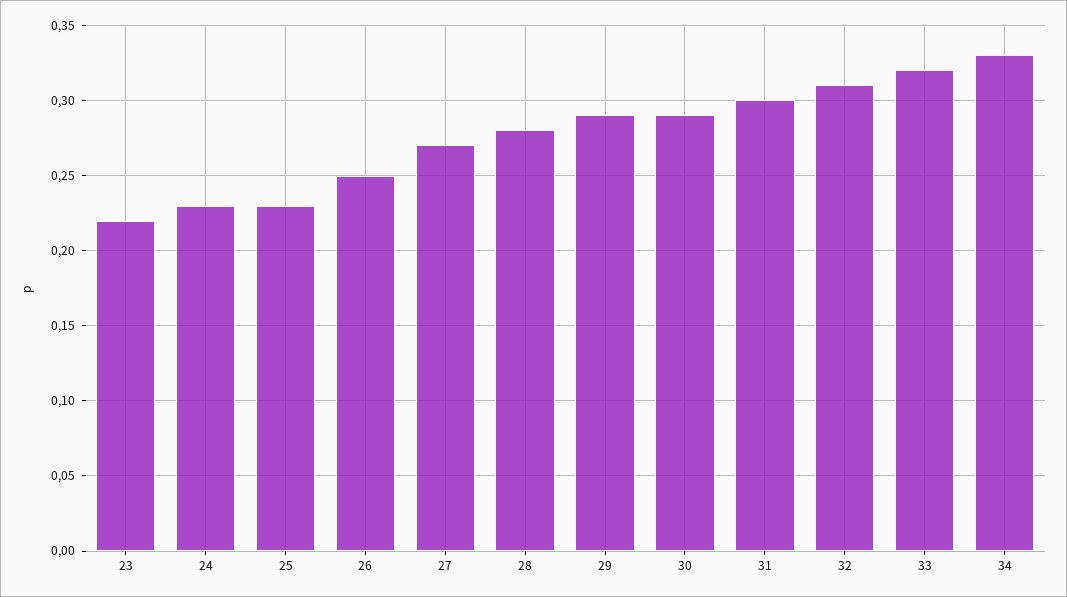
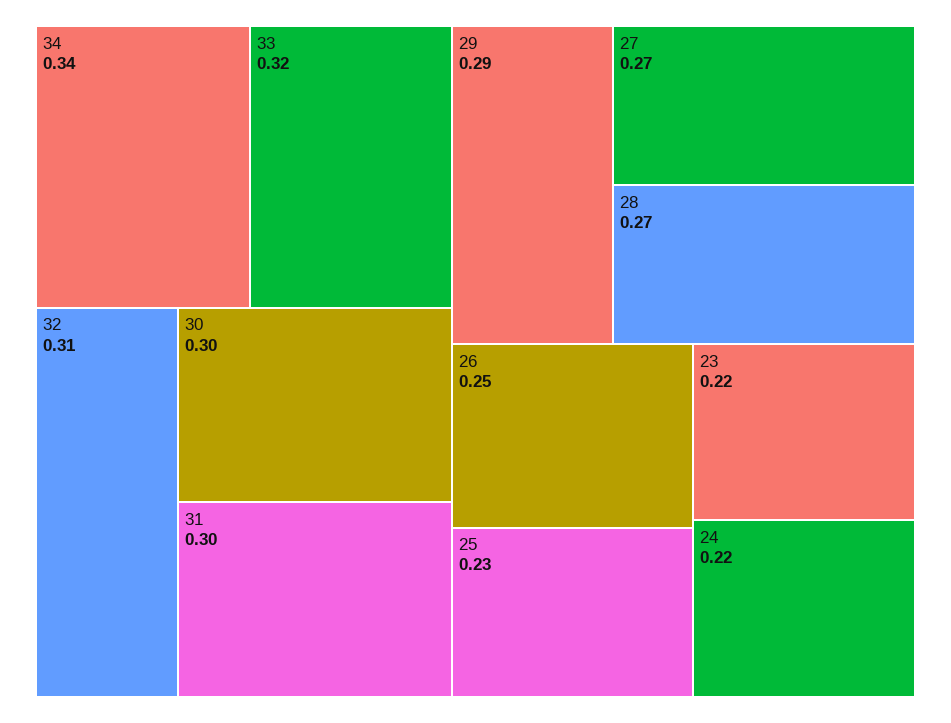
24: 0.23 -> 0.22
28: 0.28 -> 0.27
30: 0.29 -> 0.3
34: 0.33 -> 0.34

